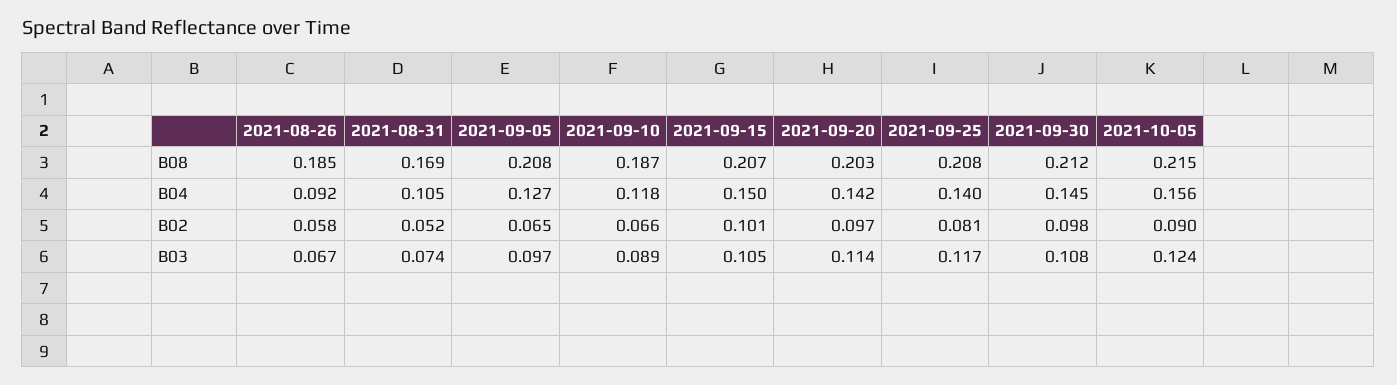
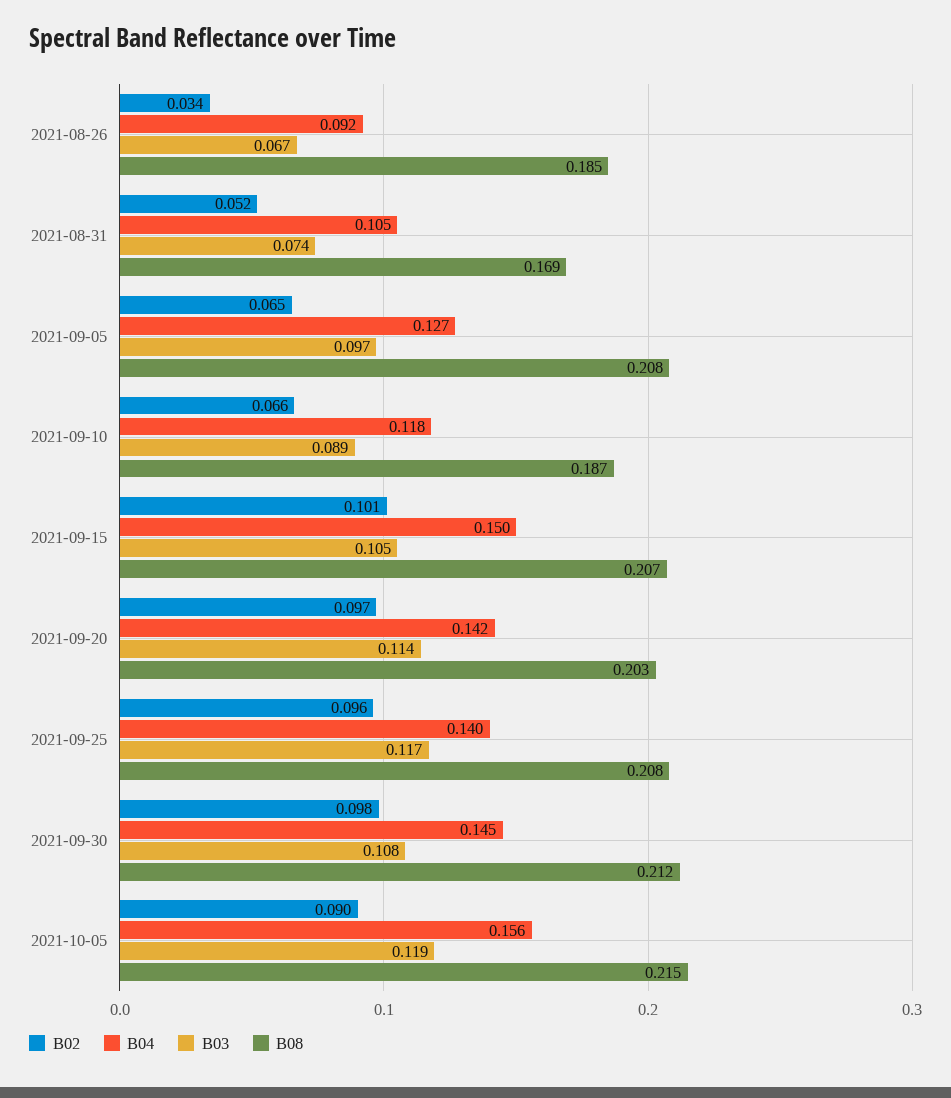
B02, 2021-08-26: 0.058 -> 0.034
B02, 2021-09-25: 0.081 -> 0.096
B03, 2021-10-05: 0.124 -> 0.119

